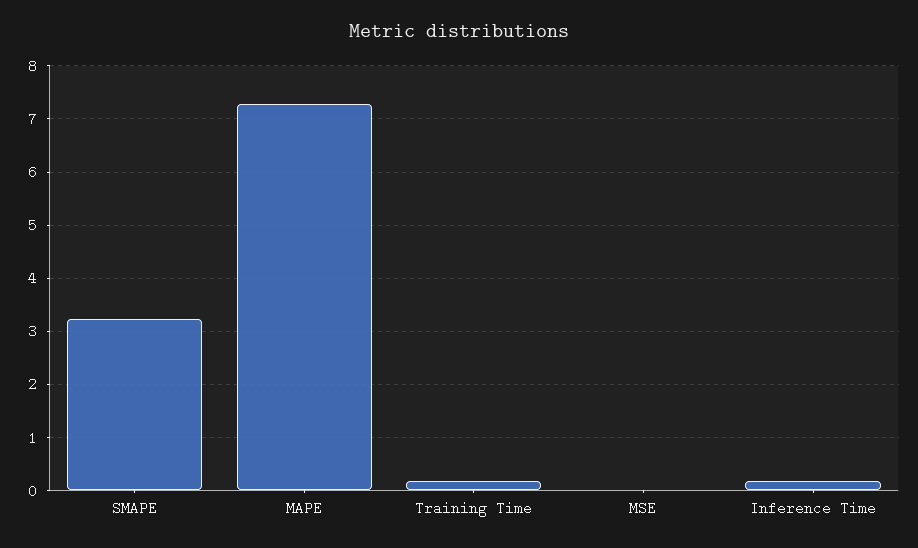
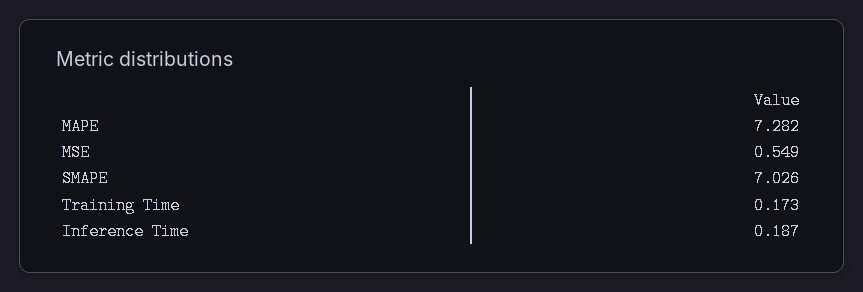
SMAPE: 3.2 -> 7.026
MSE: 0 -> 0.549

